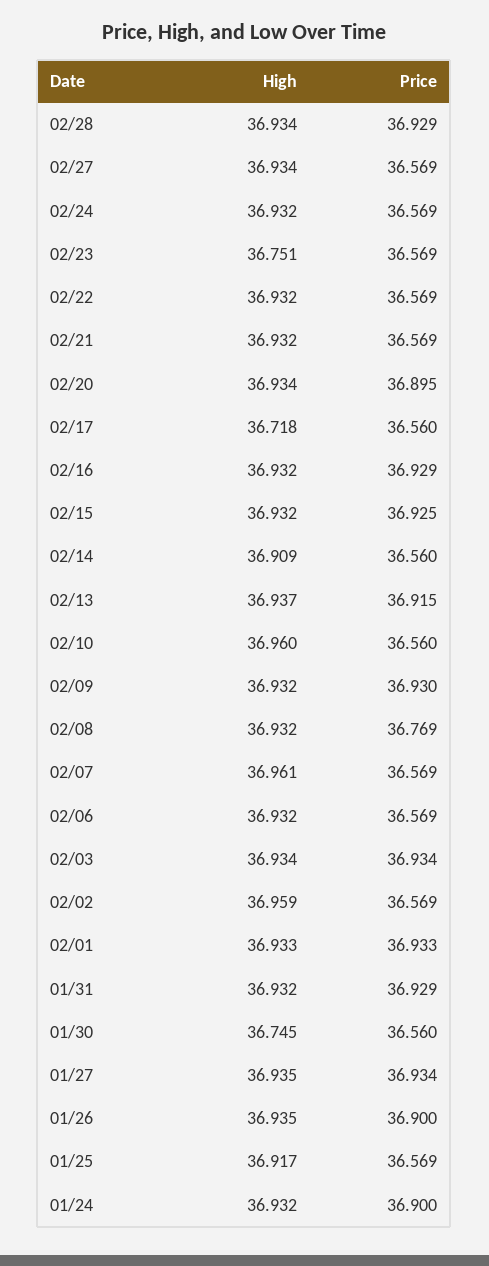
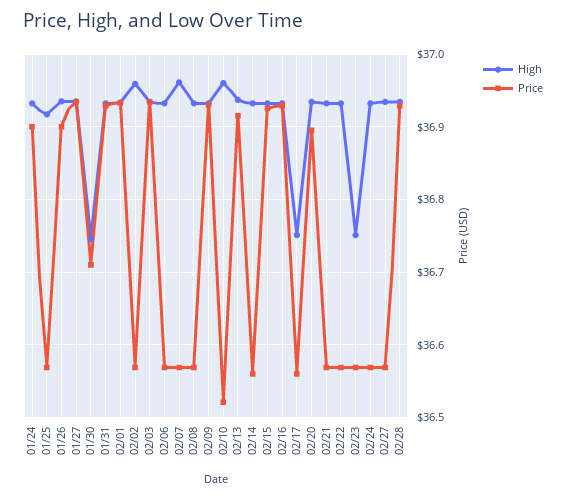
High, 02/17: 36.718 -> 36.75
High, 02/14: 36.909 -> 36.93
Price, 02/10: 36.56 -> 36.52
Price, 02/08: 36.769 -> 36.57
Price, 01/30: 36.56 -> 36.71

